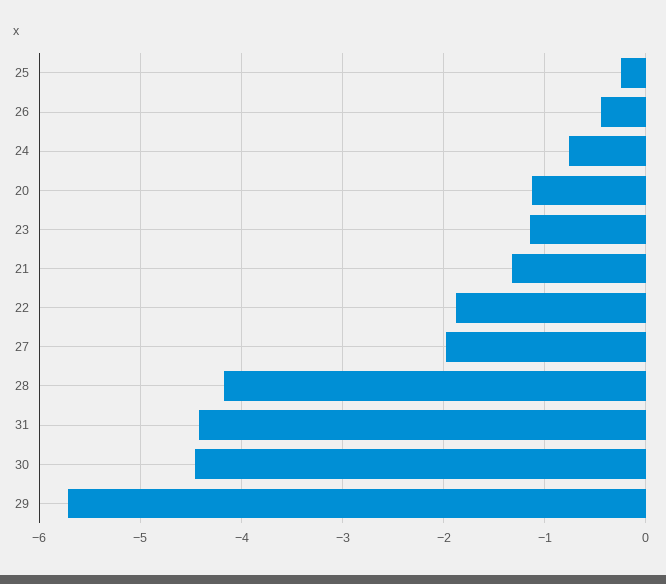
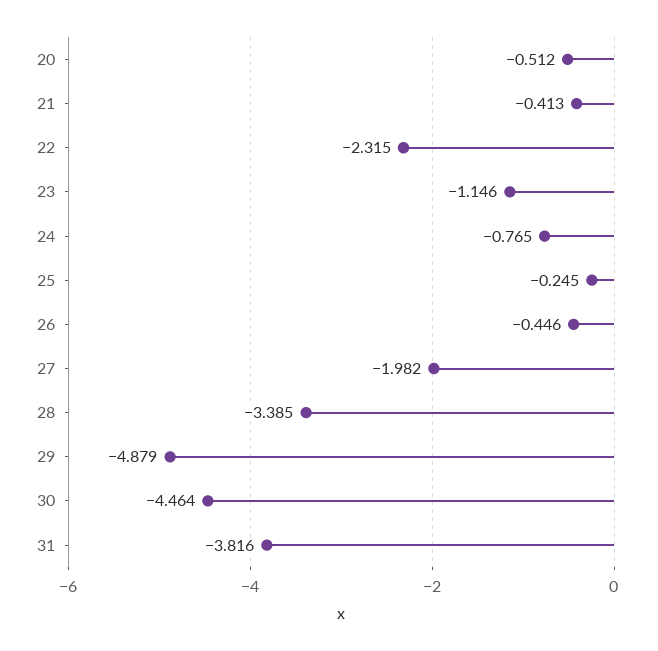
20: -1.1 -> -0.512
21: -1.3 -> -0.413
22: -1.9 -> -2.315
28: -4.2 -> -3.385
31: -4.4 -> -3.816
29: -5.7 -> -4.879

